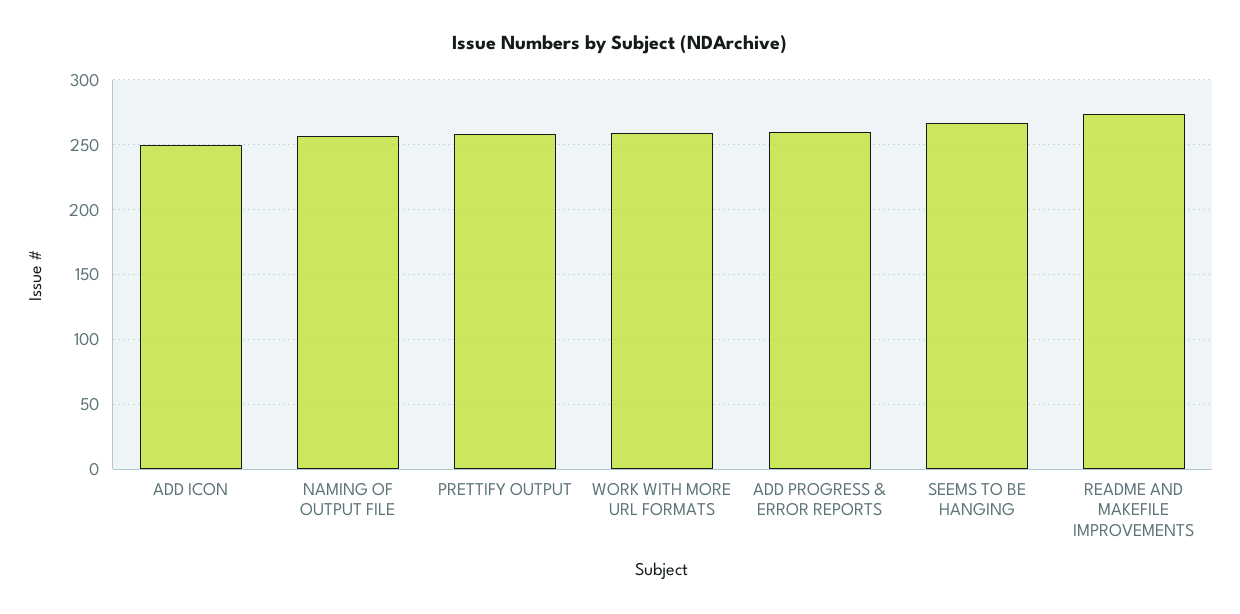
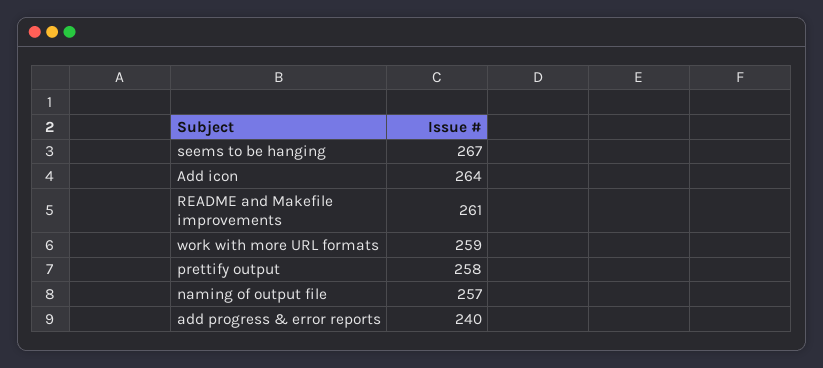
ADD ICON: 250 -> 264
ADD PROGRESS & ERROR REPORTS: 260 -> 240
README AND MAKEFILE IMPROVEMENTS: 275 -> 261

